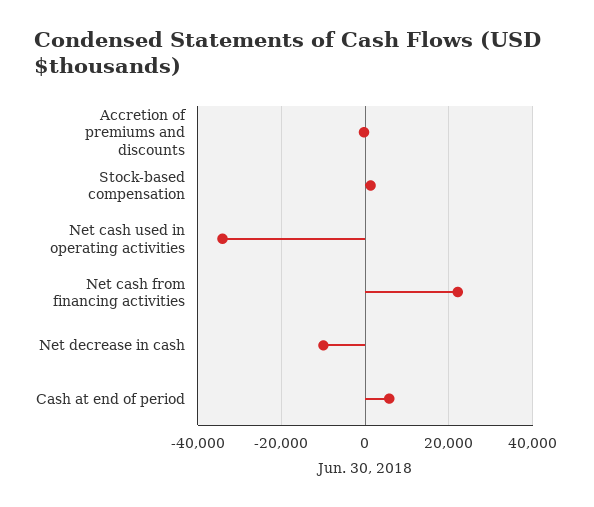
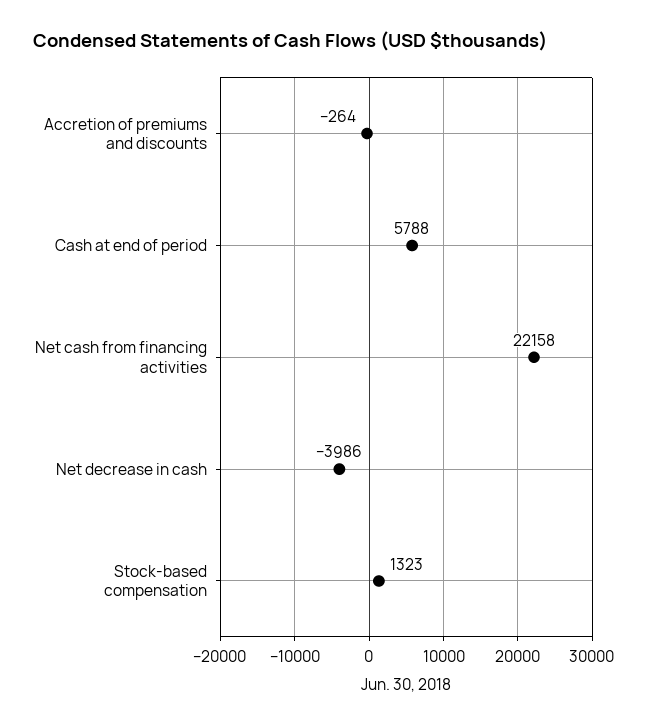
Net cash used in operating activities: -34000 -> none
Net decrease in cash: -10000 -> -3986

